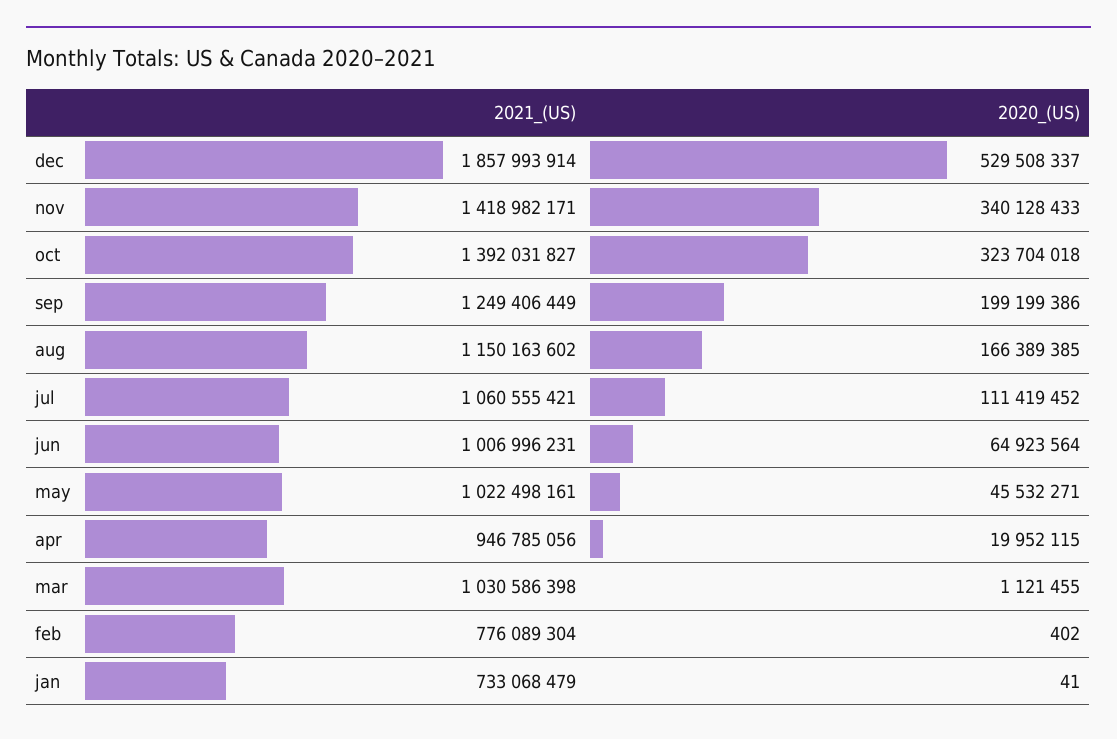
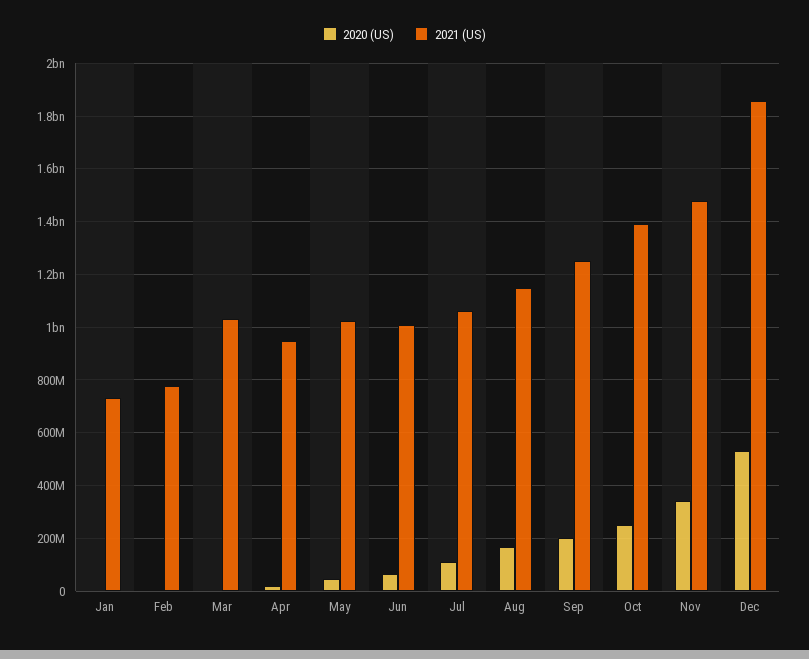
2021_(US), nov: 1418982171 -> 1475000000
2020_(US), oct: 323704018 -> 250000000

